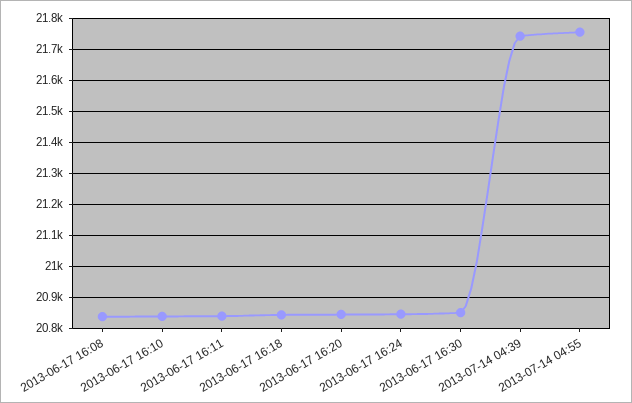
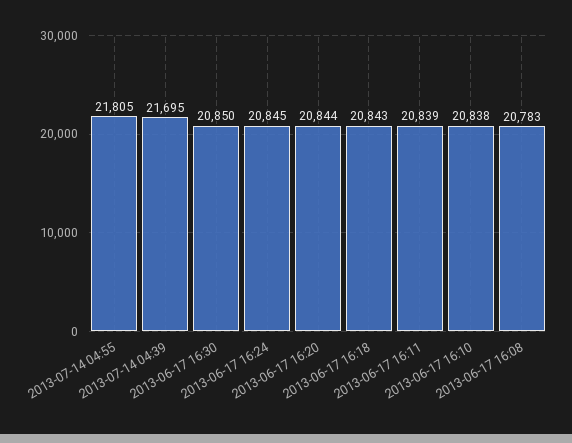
2013-06-17 16:08: 20840 -> 20783
2013-07-14 04:39: 21740 -> 21695
2013-07-14 04:55: 21760 -> 21805

